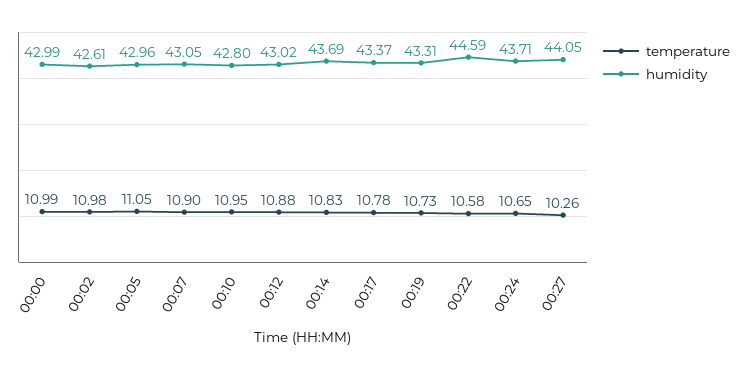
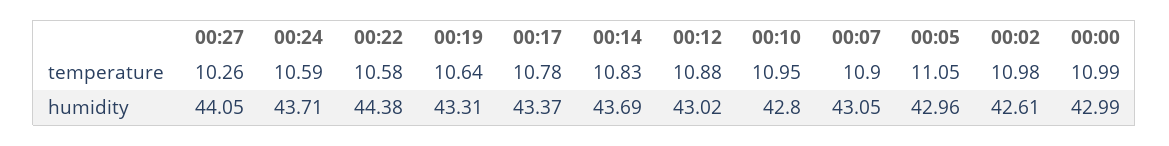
temperature, 00:19: 10.73 -> 10.64
humidity, 00:22: 44.59 -> 44.38
temperature, 00:24: 10.65 -> 10.59

